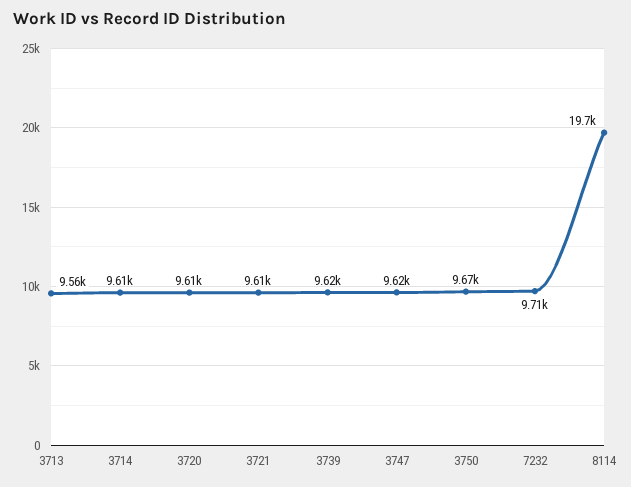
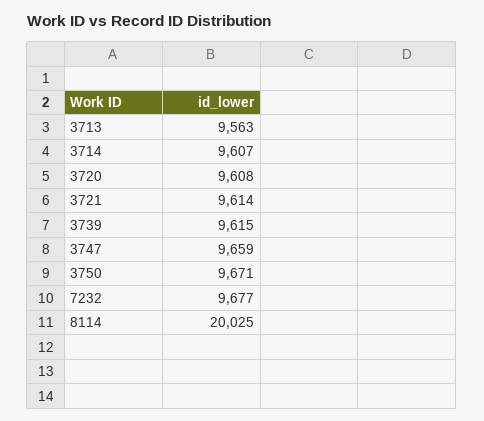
3747: 9620 -> 9659
7232: 9710 -> 9677
8114: 19700 -> 20025

